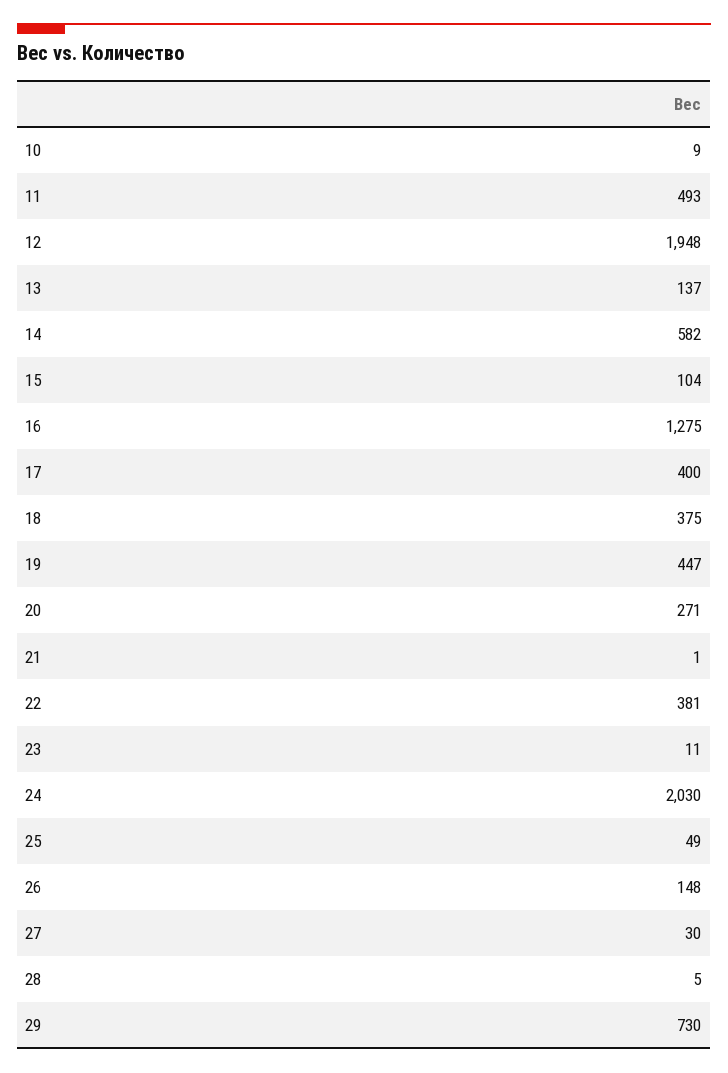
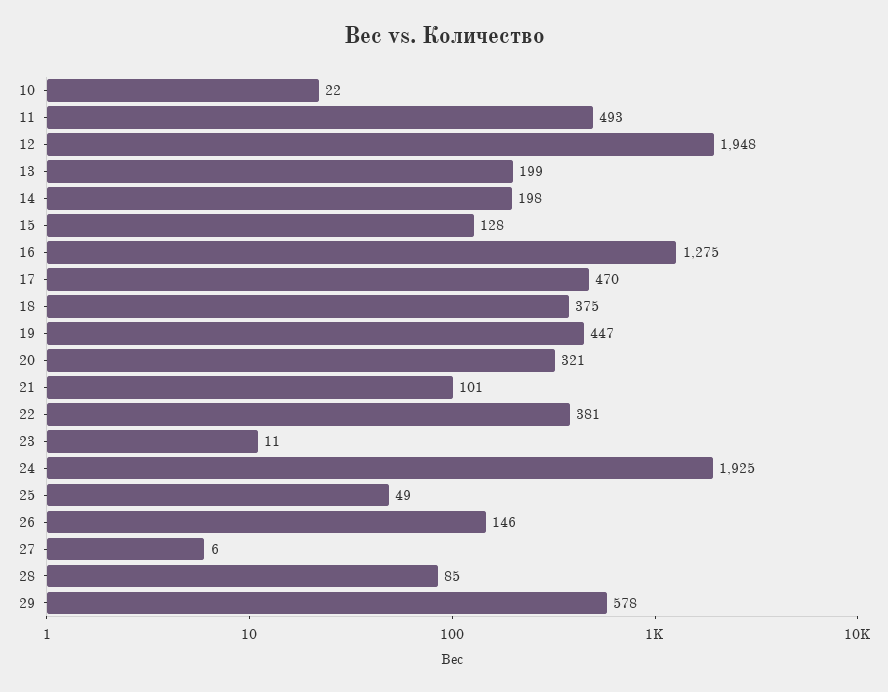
10: 9 -> 22
13: 137 -> 199
14: 582 -> 198
15: 104 -> 128
17: 400 -> 470
20: 271 -> 321
21: 1 -> 101
24: 2030 -> 1925
26: 148 -> 146
27: 30 -> 6
28: 5 -> 85
29: 730 -> 578

